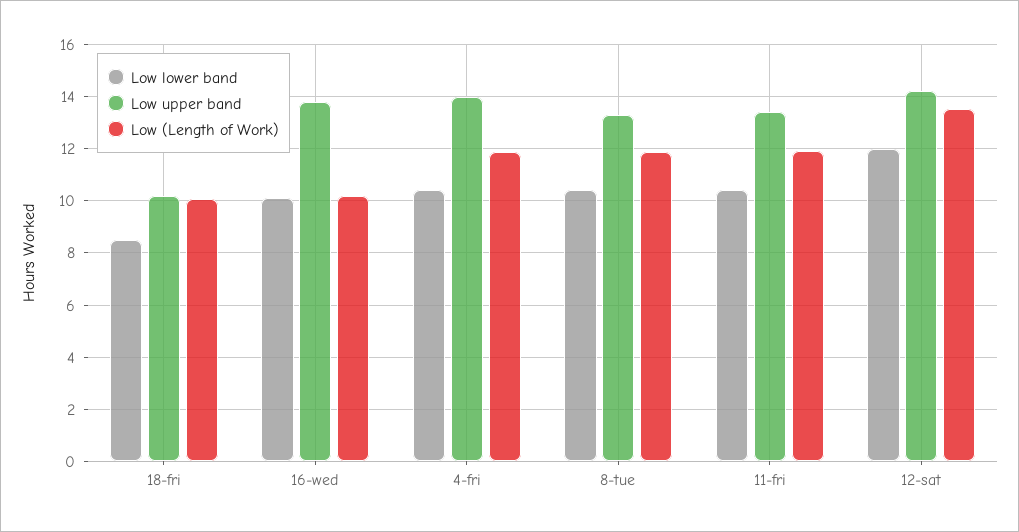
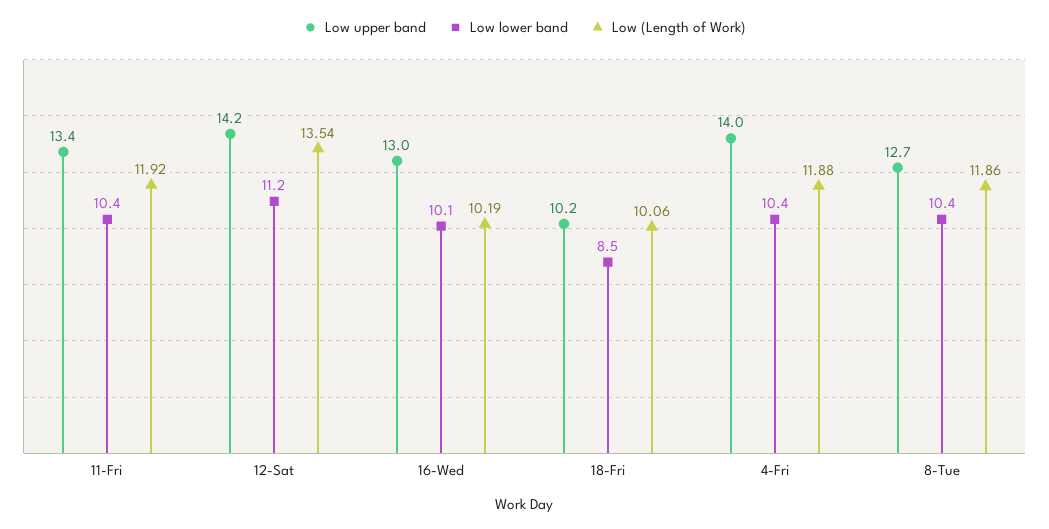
Low upper band, 16-wed: 13.75 -> 13
Low upper band, 8-tue: 13.25 -> 12.7
Low lower band, 12-sat: 12 -> 11.2

